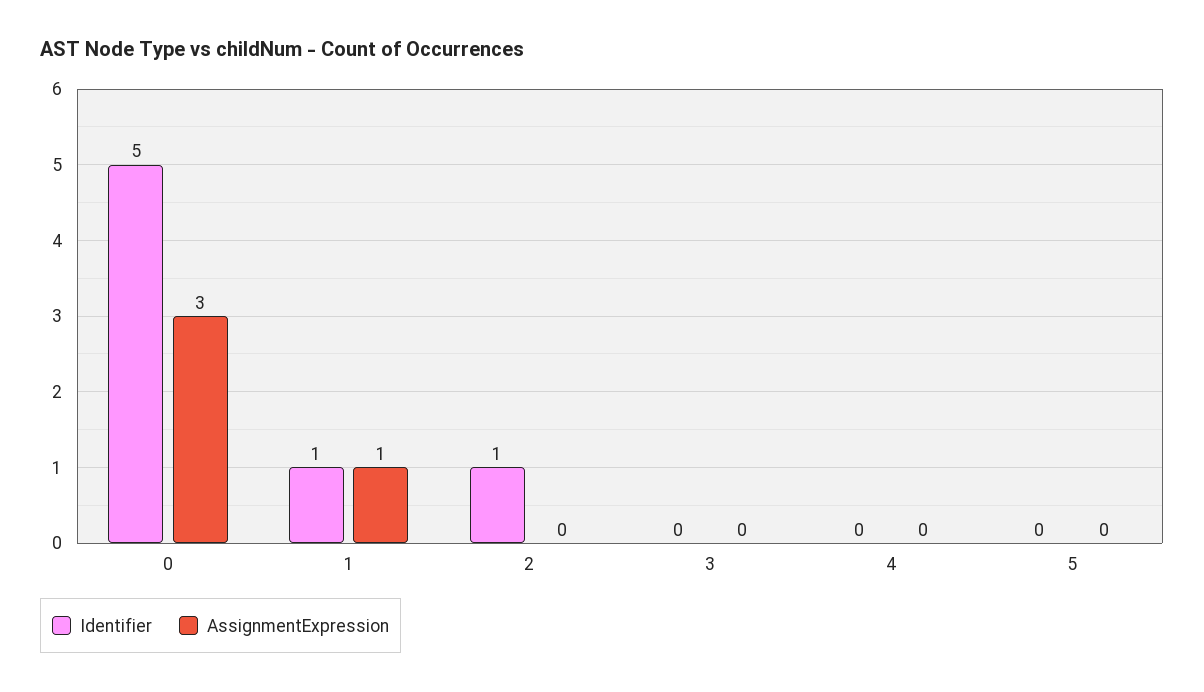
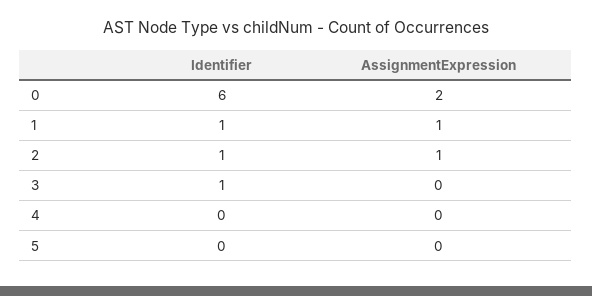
Identifier, 0: 5 -> 6
AssignmentExpression, 0: 3 -> 2
AssignmentExpression, 2: 0 -> 1
Identifier, 3: 0 -> 1

